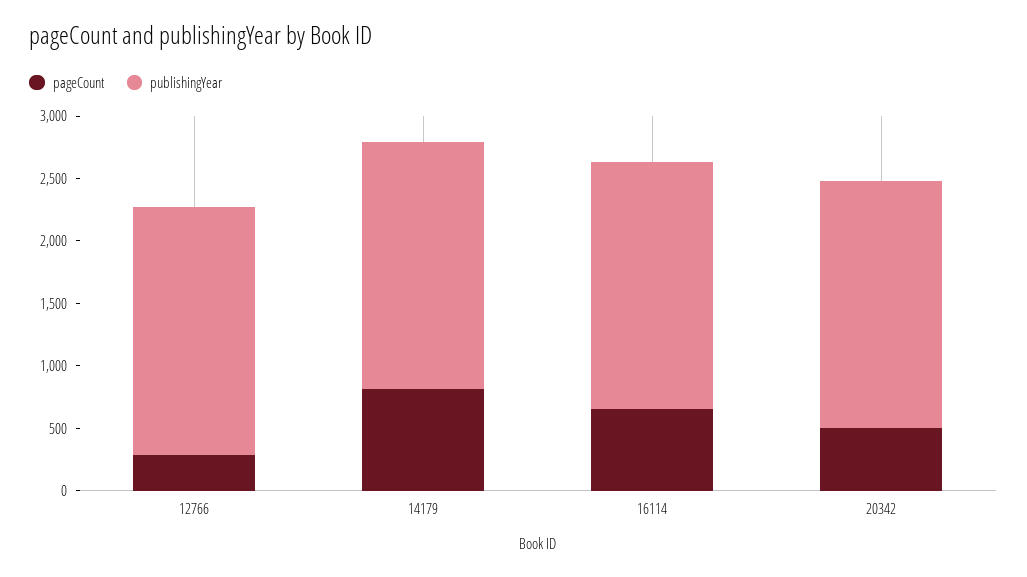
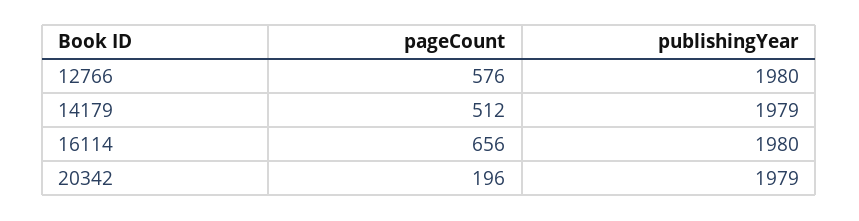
pageCount, 12766: 300 -> 576
pageCount, 14179: 800 -> 512
pageCount, 20342: 500 -> 196

